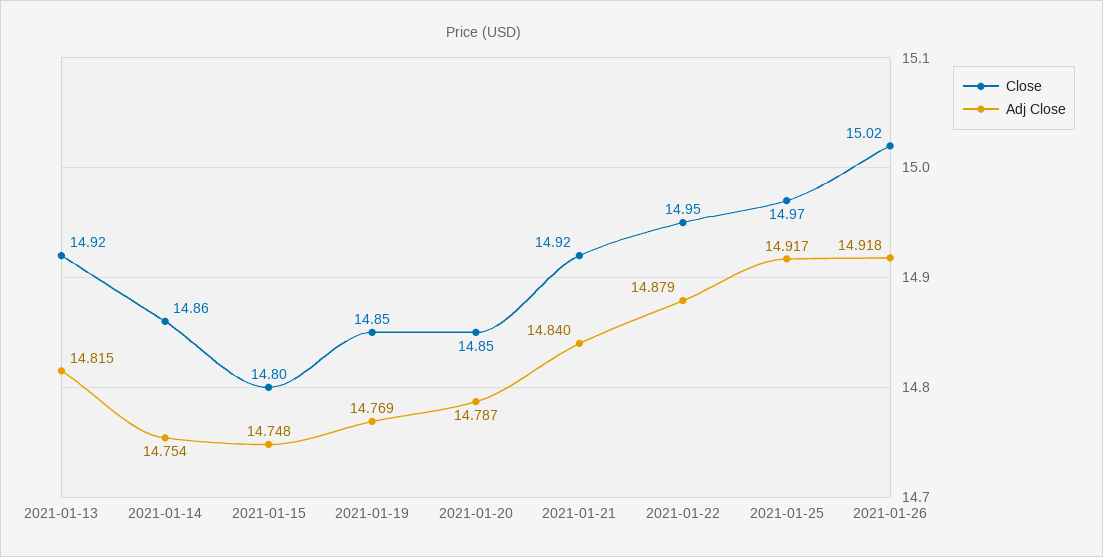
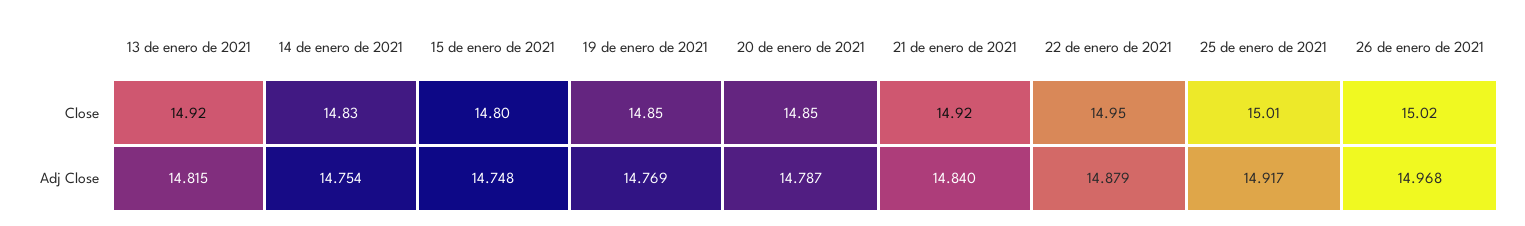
Close, 2021-01-14: 14.86 -> 14.83
Close, 2021-01-25: 14.97 -> 15.01
Adj Close, 2021-01-26: 14.918 -> 14.968

